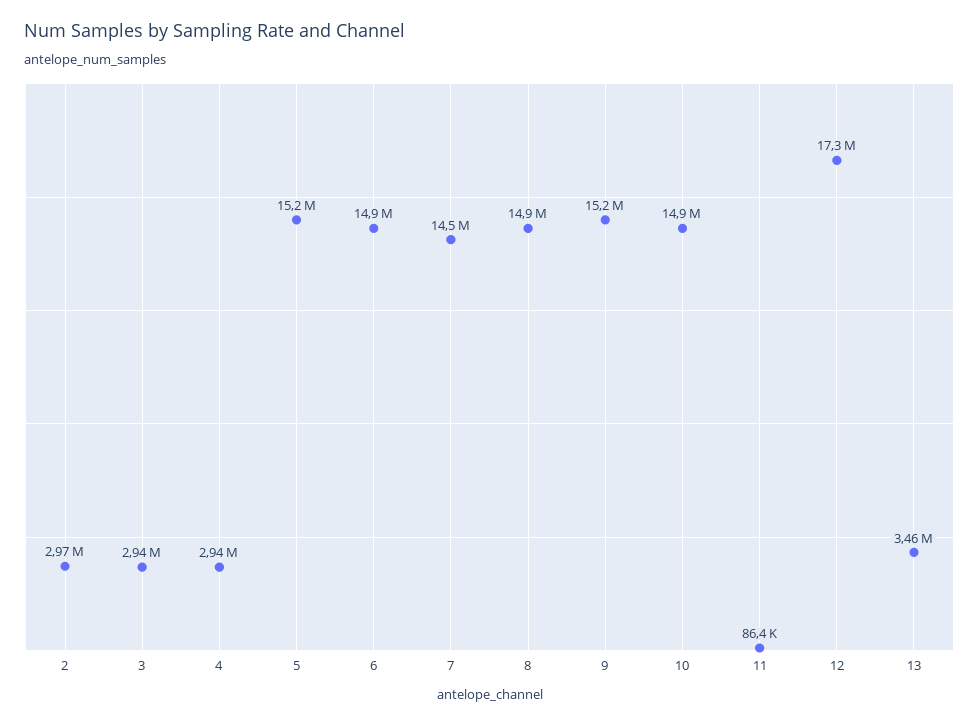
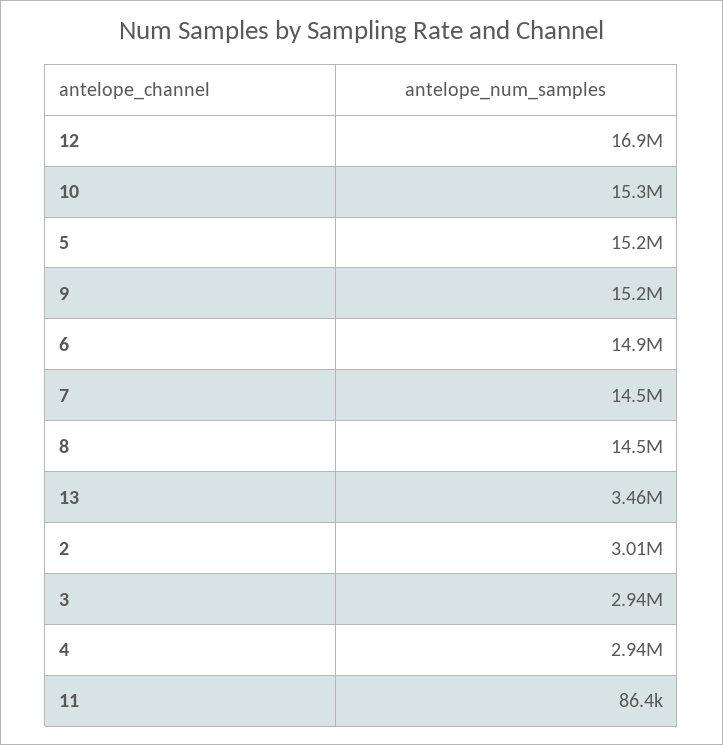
2: 2970000 -> 3010000
8: 14900000 -> 14500000
10: 14900000 -> 15300000
12: 17300000 -> 16900000

